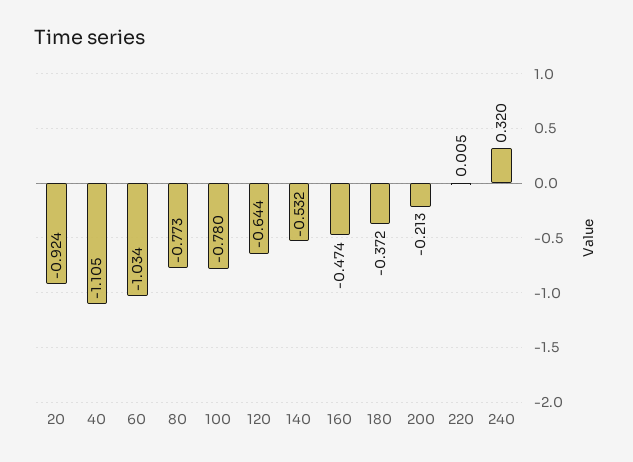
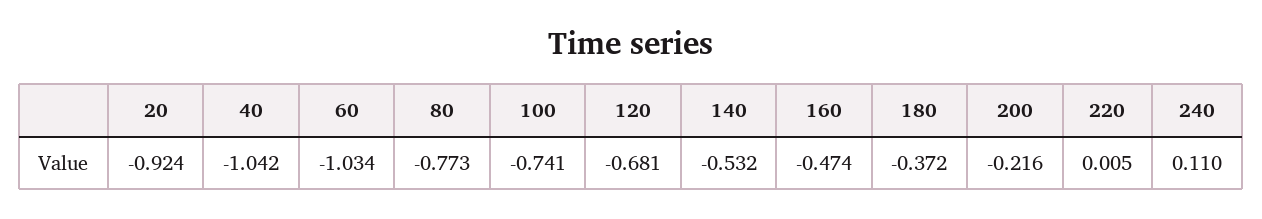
40: -1.105 -> -1.042
100: -0.78 -> -0.741
120: -0.644 -> -0.681
200: -0.213 -> -0.216
240: 0.32 -> 0.11

